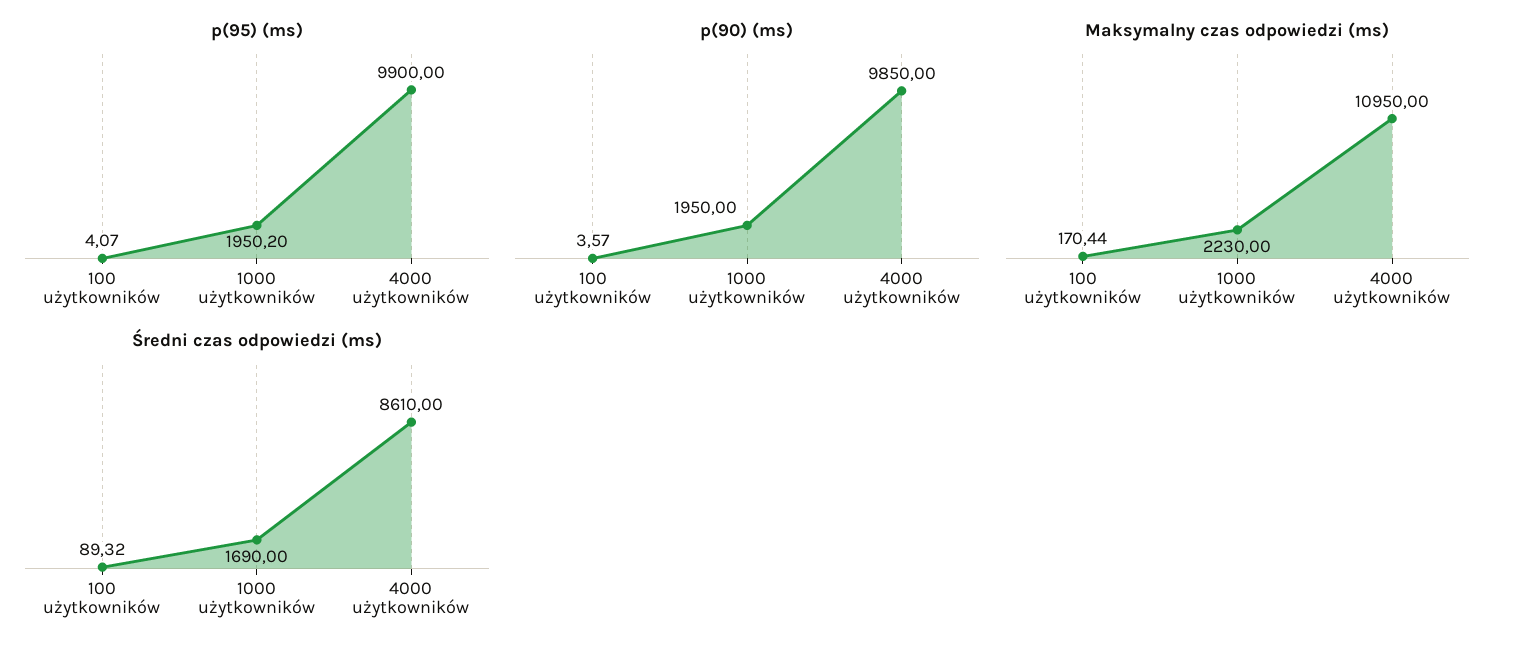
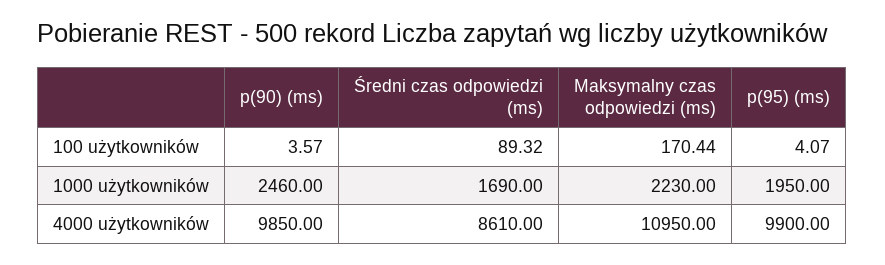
p(95) (ms), 1000 użytkowników: 1950.2 -> 1950
p(90) (ms), 1000 użytkowników: 1950 -> 2460

